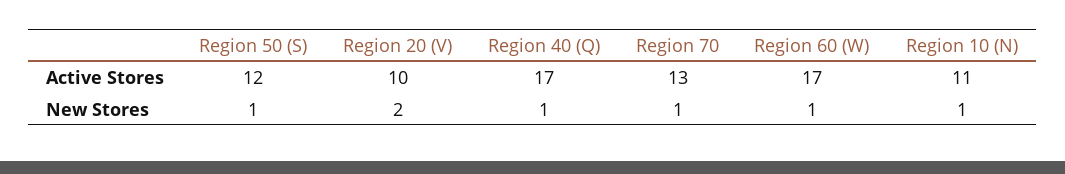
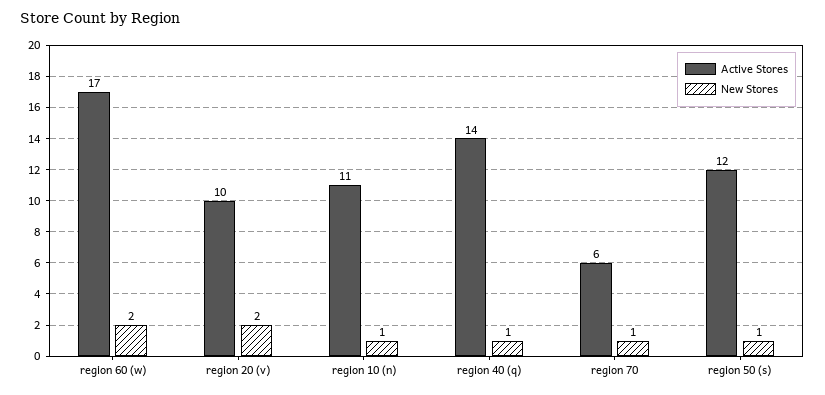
Active Stores, Region 40 (Q): 17 -> 14
Active Stores, Region 70: 13 -> 6
New Stores, Region 60 (W): 1 -> 2

